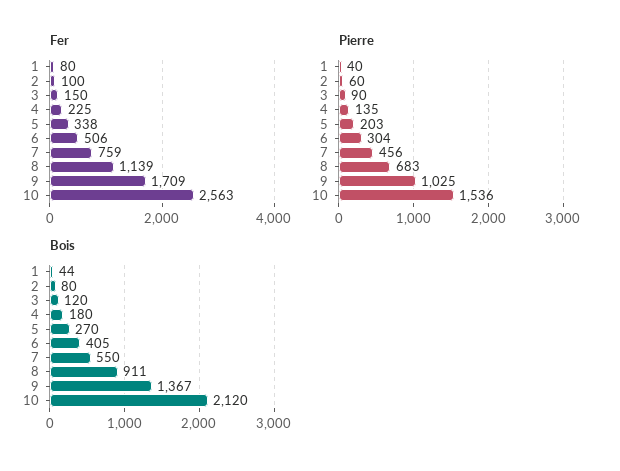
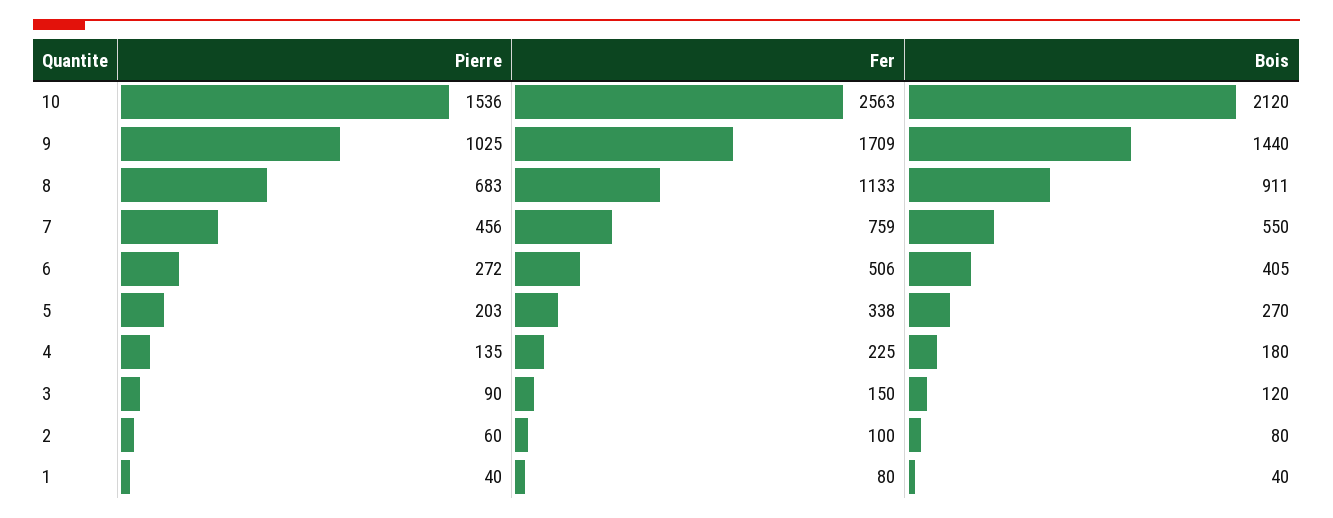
Fer, 8: 1139 -> 1133
Pierre, 6: 304 -> 272
Bois, 1: 44 -> 40
Bois, 9: 1367 -> 1440

